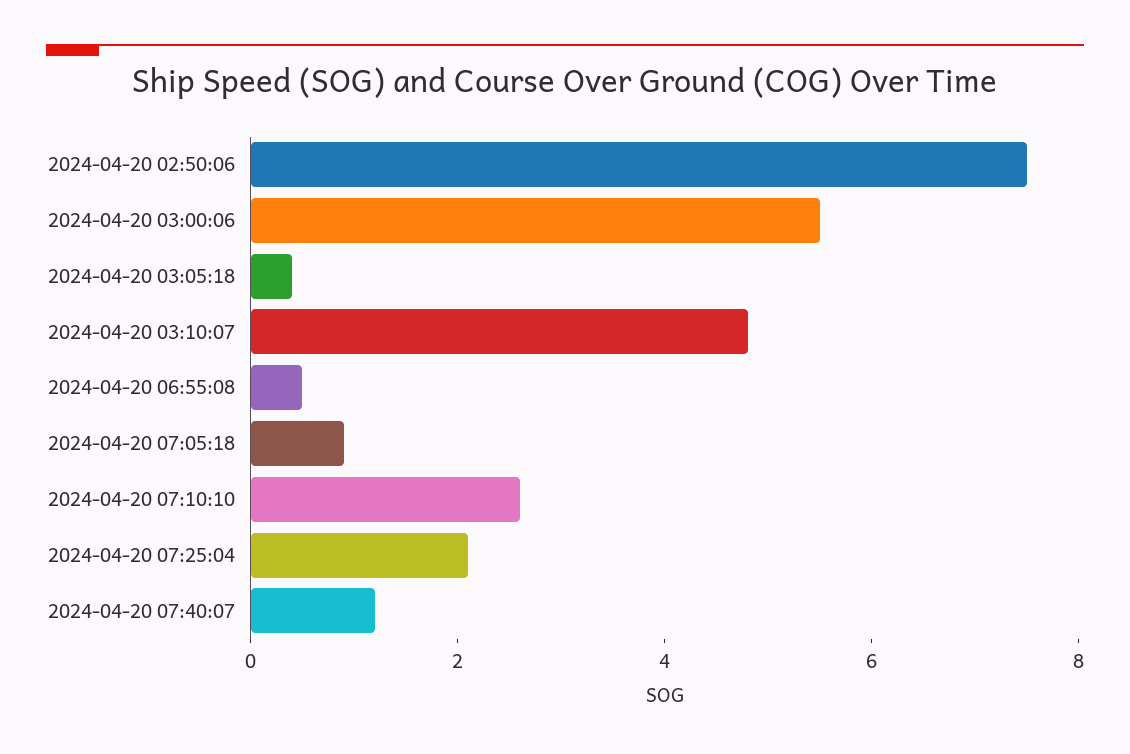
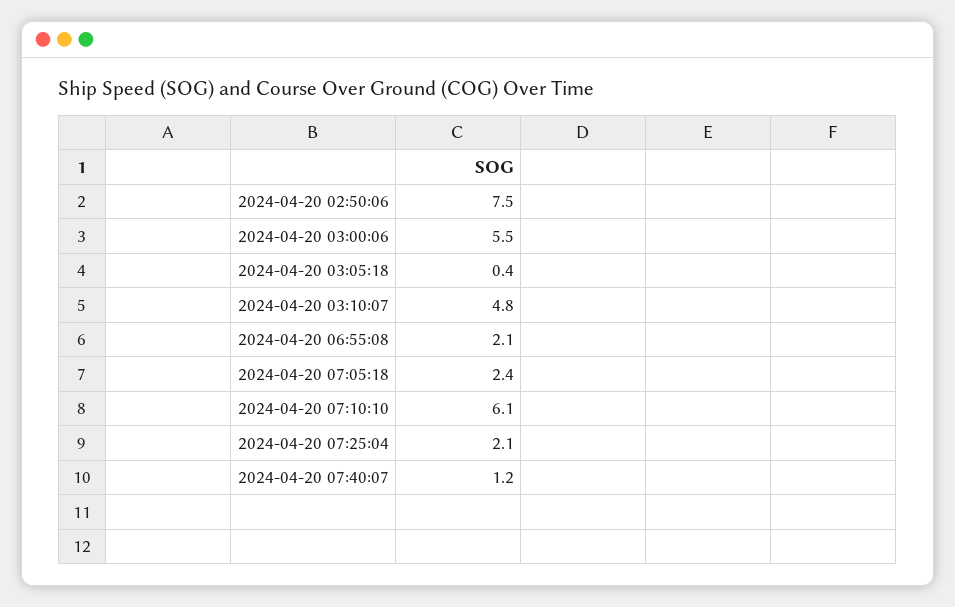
2024-04-20 06:55:08: 0.5 -> 2.1
2024-04-20 07:05:18: 1 -> 2.4
2024-04-20 07:10:10: 2.5 -> 6.1

